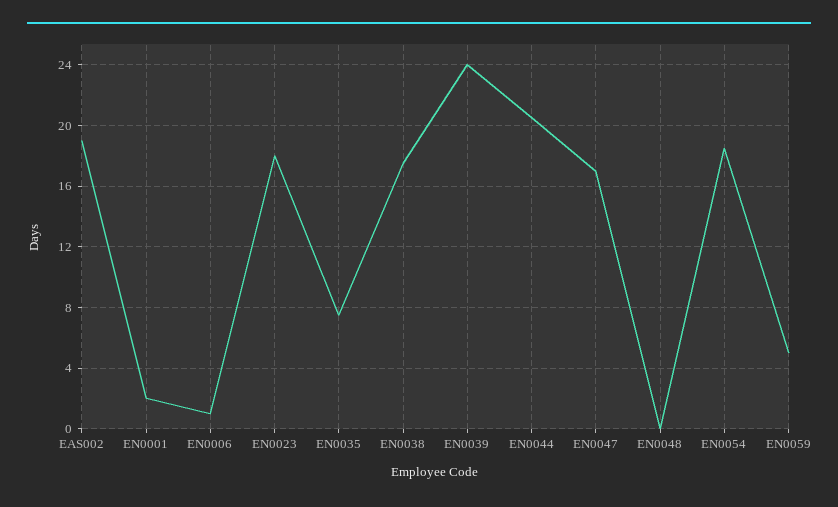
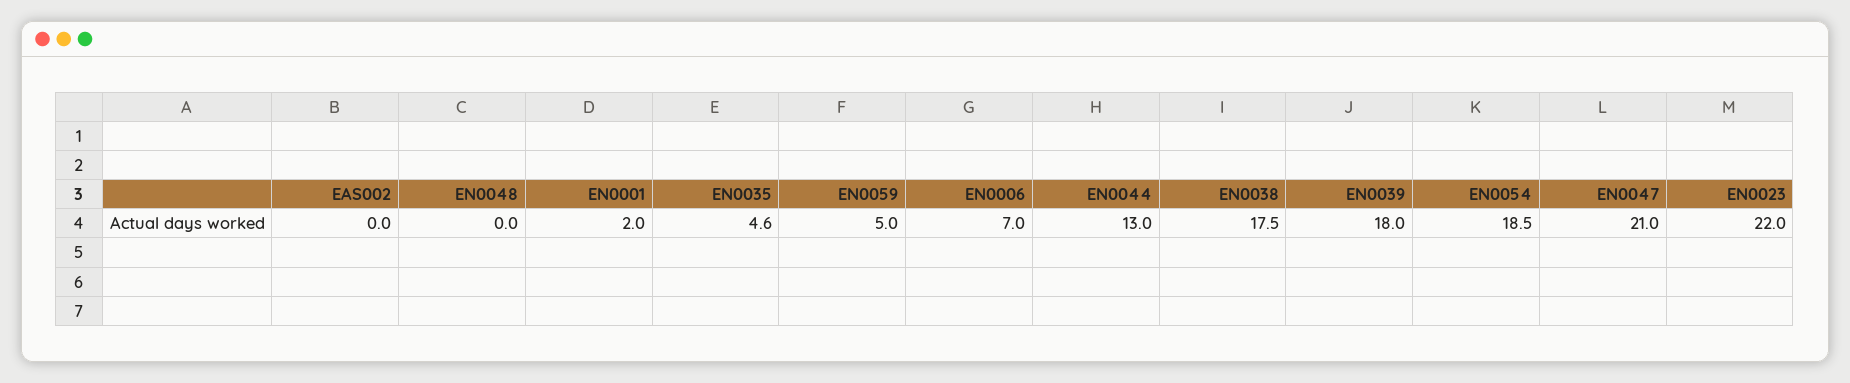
EAS002: 19 -> 0
EN0006: 1 -> 7
EN0023: 18 -> 22
EN0035: 7.5 -> 4.6
EN0039: 24 -> 18
EN0044: 20.5 -> 13
EN0047: 17 -> 21

